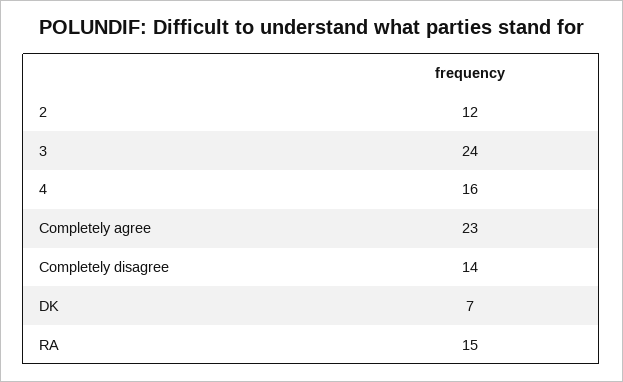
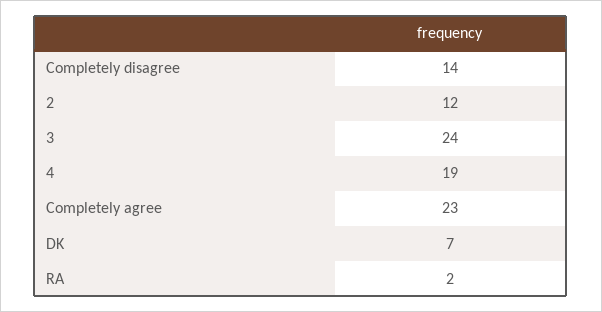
4: 16 -> 19
RA: 15 -> 2

